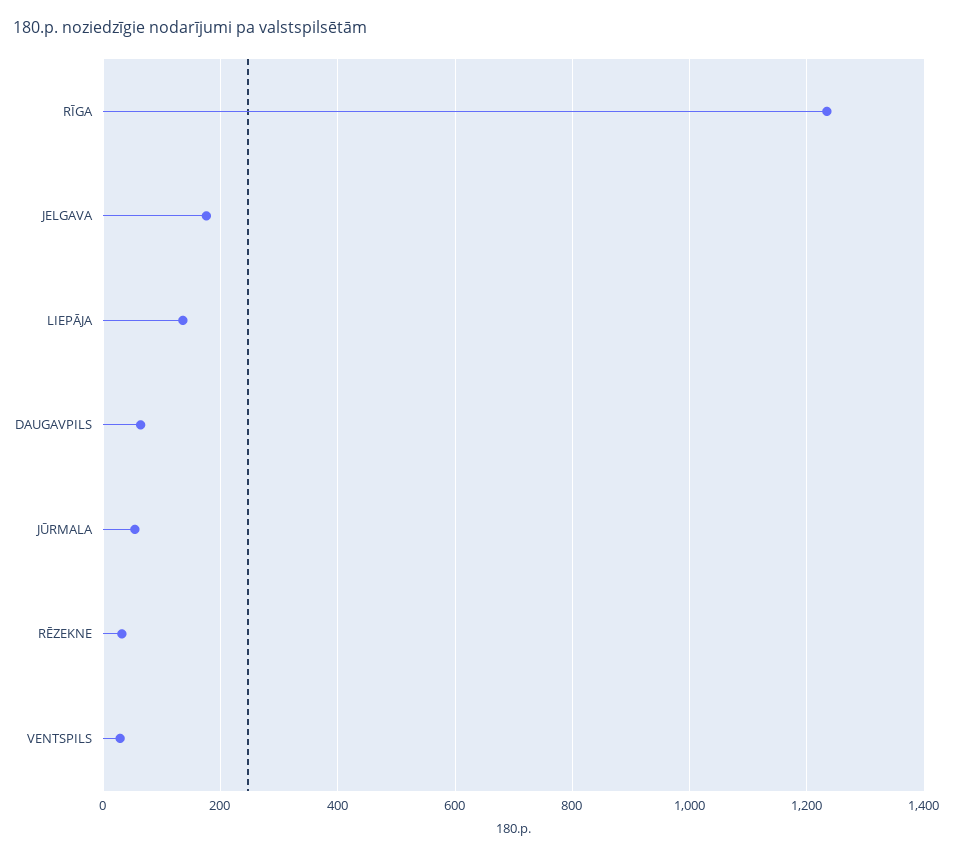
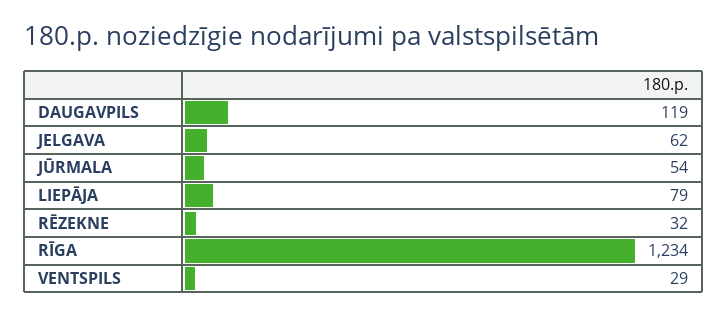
JELGAVA: 180 -> 62
LIEPĀJA: 140 -> 79
DAUGAVPILS: 60 -> 119

